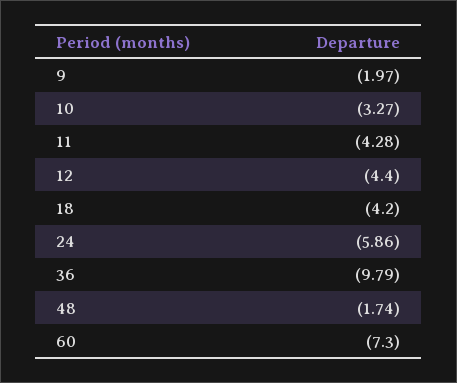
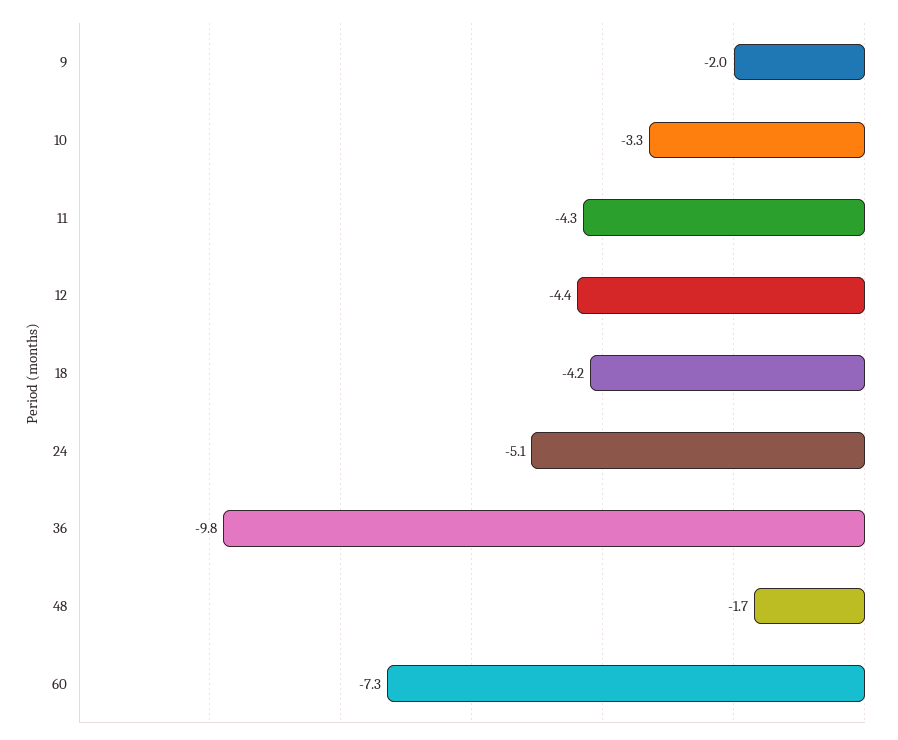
24: -5.86 -> -5.1

